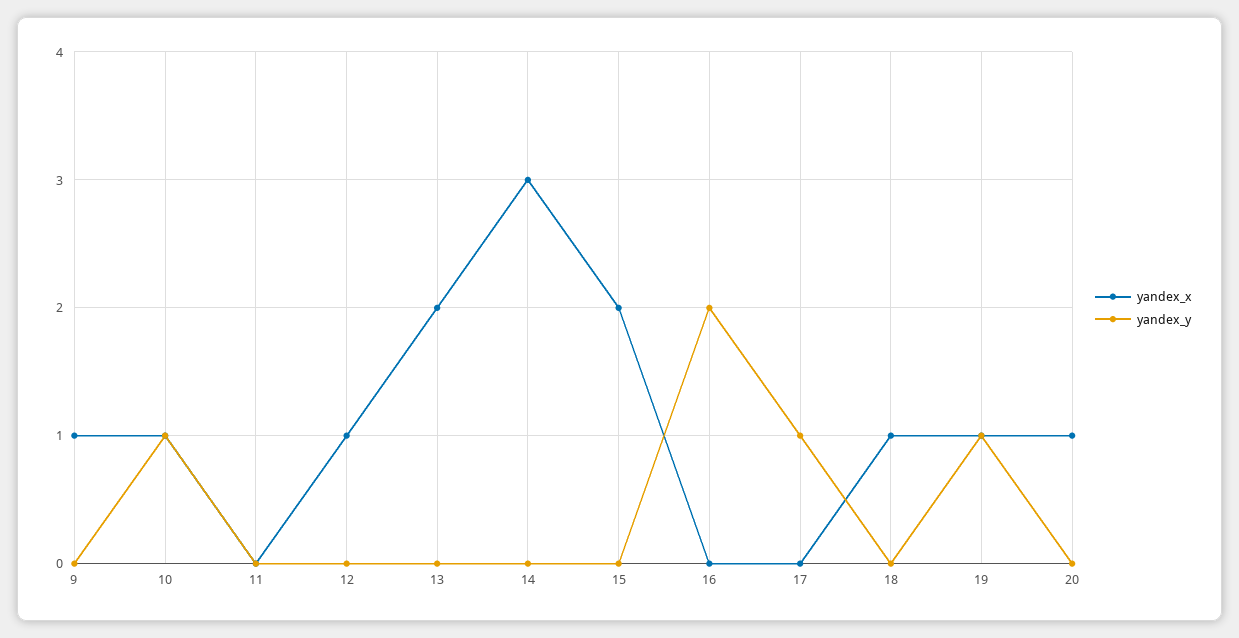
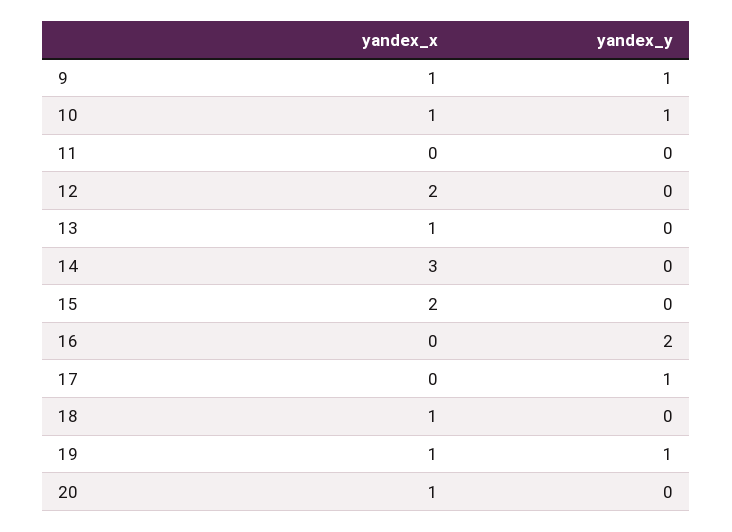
yandex_y, 9: 0 -> 1
yandex_x, 12: 1 -> 2
yandex_x, 13: 2 -> 1

